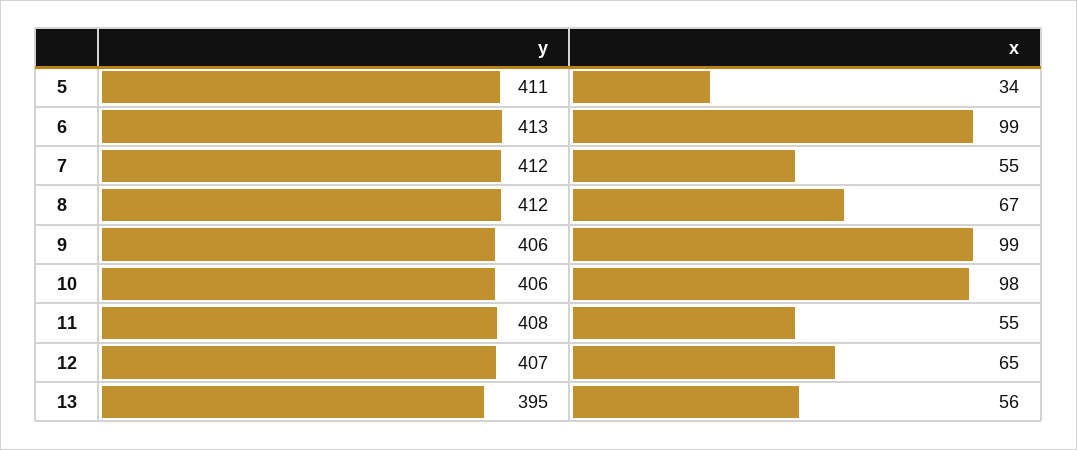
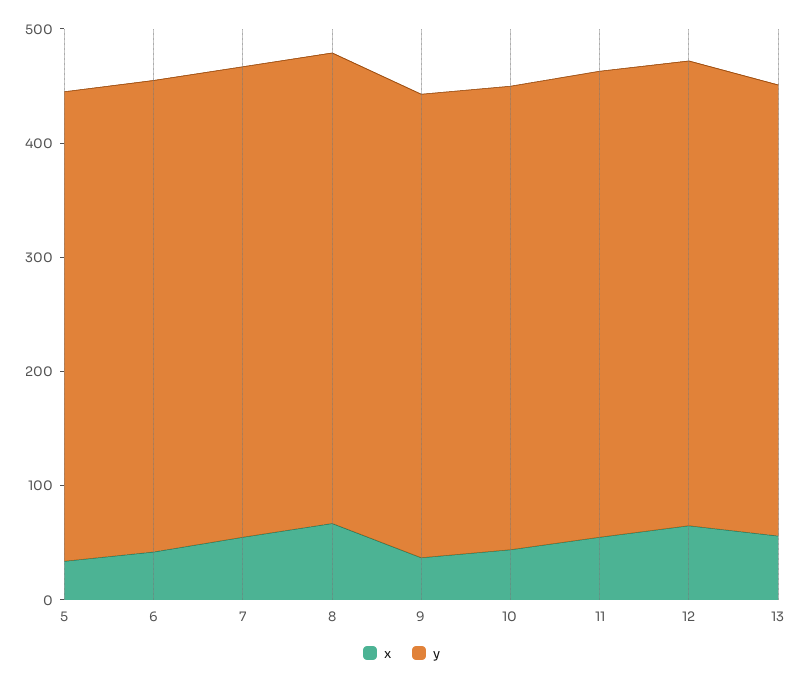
x, 6: 99 -> 40
x, 9: 99 -> 40
x, 10: 98 -> 40

